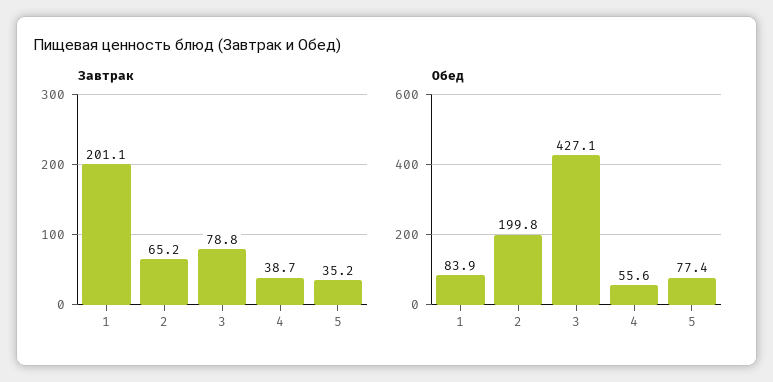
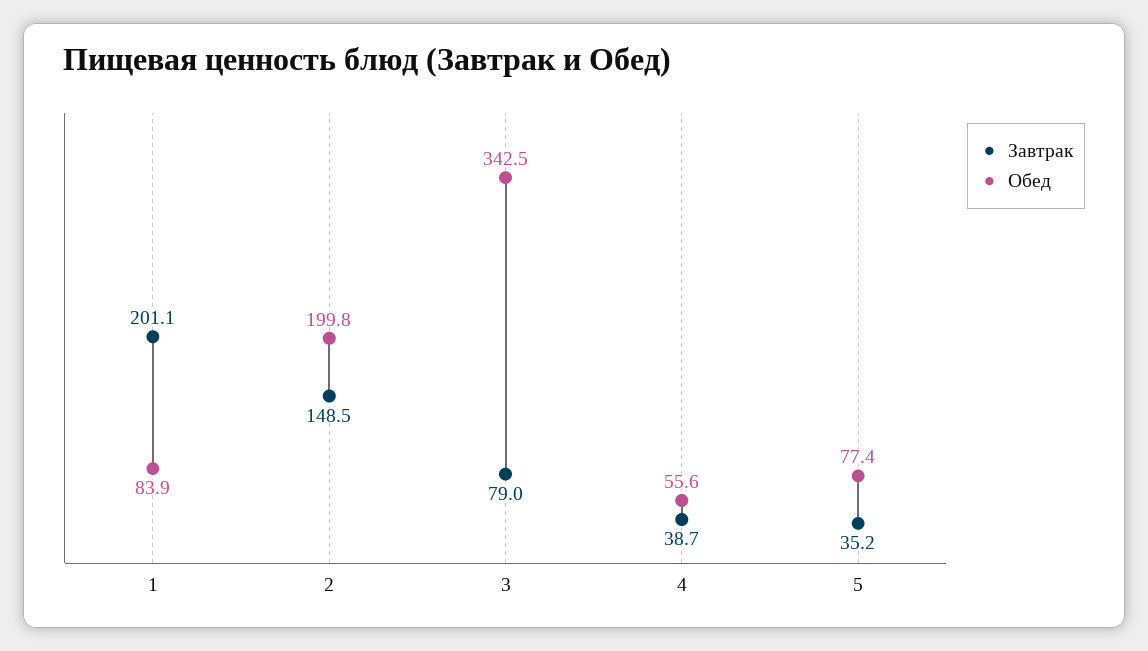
Завтрак, 2: 65.2 -> 148.5
Завтрак, 3: 78.8 -> 79
Обед, 3: 427.1 -> 342.5

